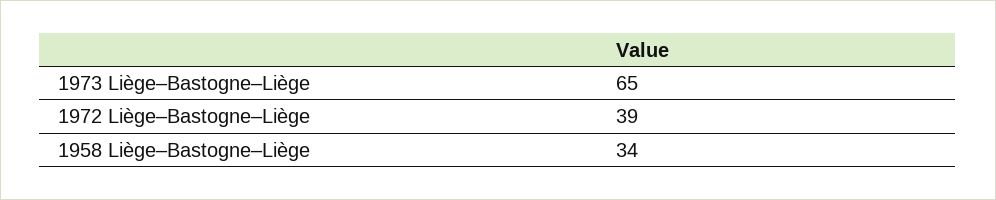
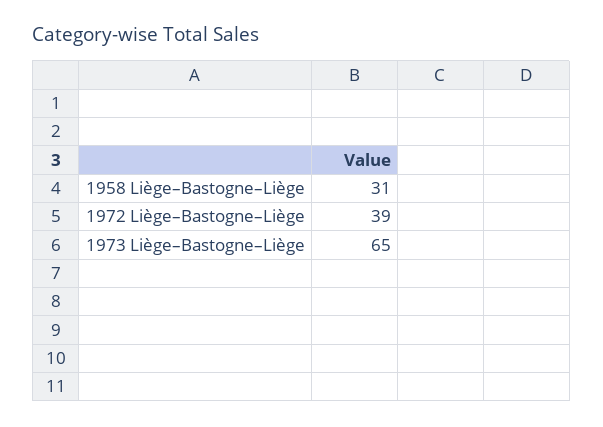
1958 Liège–Bastogne–Liège: 34 -> 31

